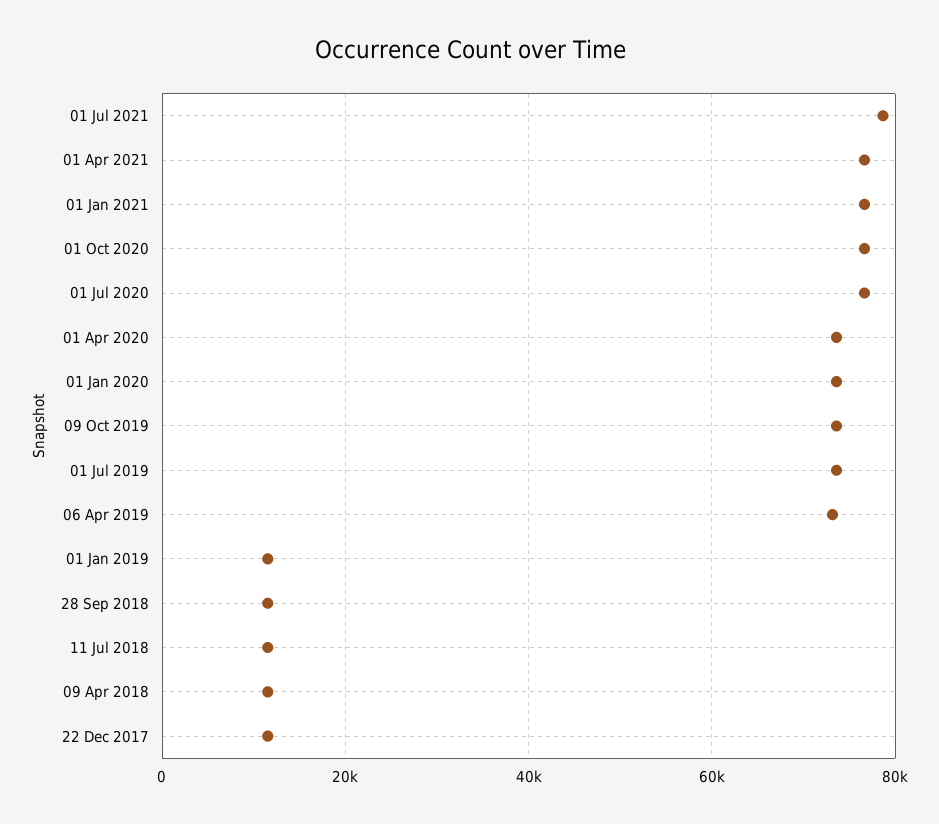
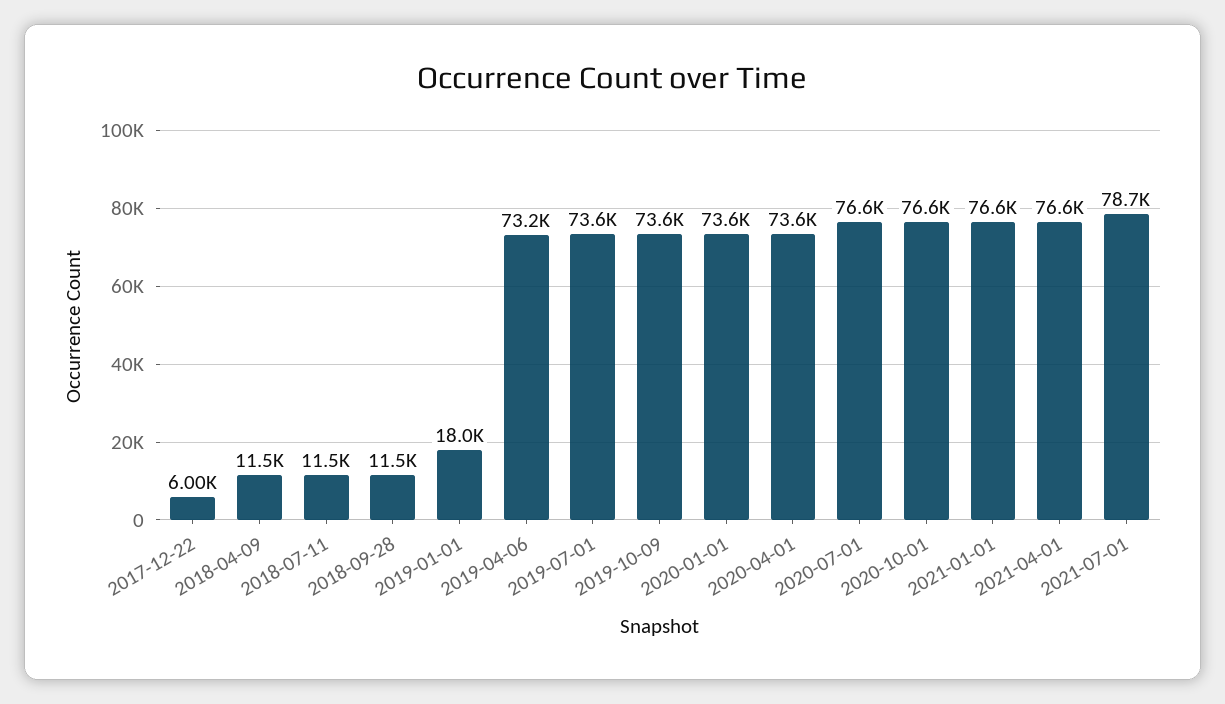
01 Jan 2019: 12000 -> 18000
22 Dec 2017: 12000 -> 6000

